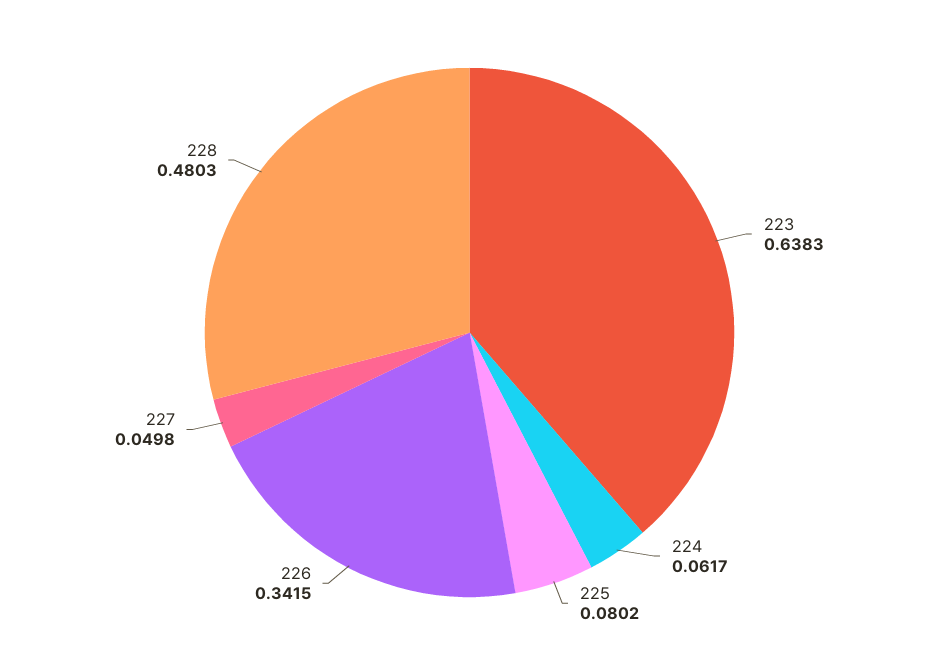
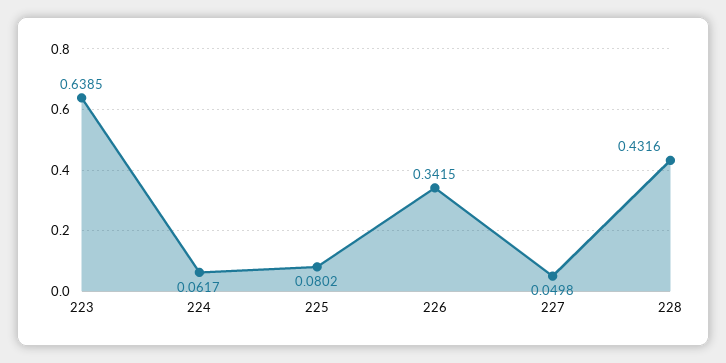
223: 0.6383 -> 0.6385
228: 0.4803 -> 0.4316

